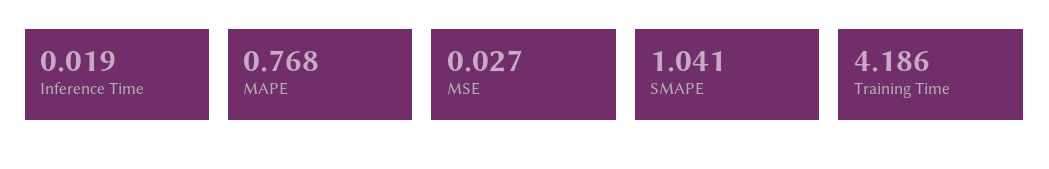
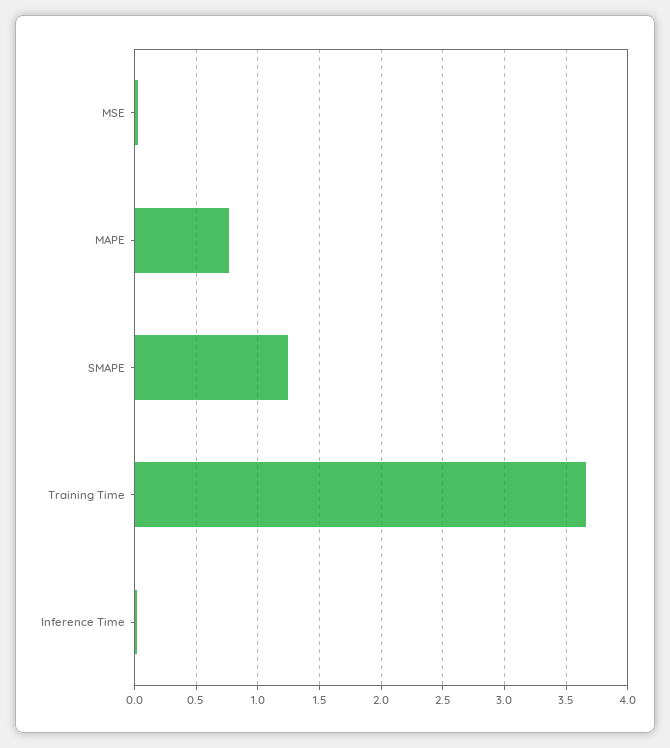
SMAPE: 1.041 -> 1.25
Training Time: 4.186 -> 3.65

